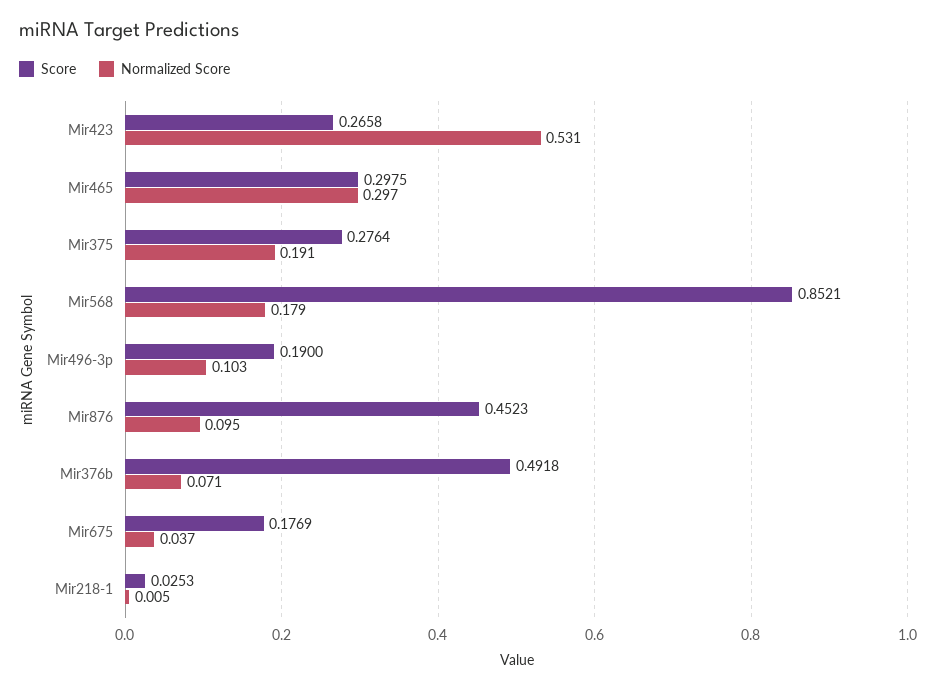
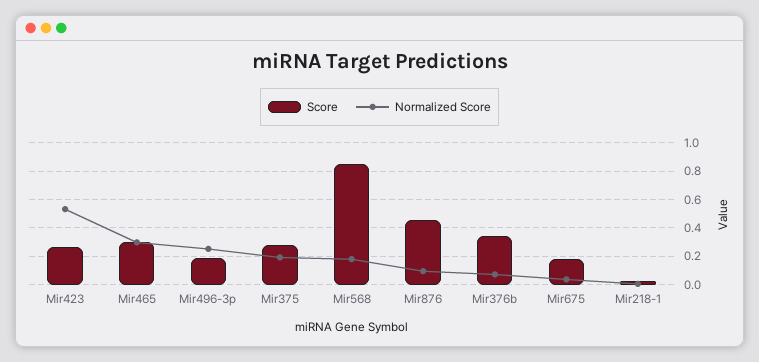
Normalized Score, Mir496-3p: 0.103 -> 0.25
Score, Mir376b: 0.4918 -> 0.35

